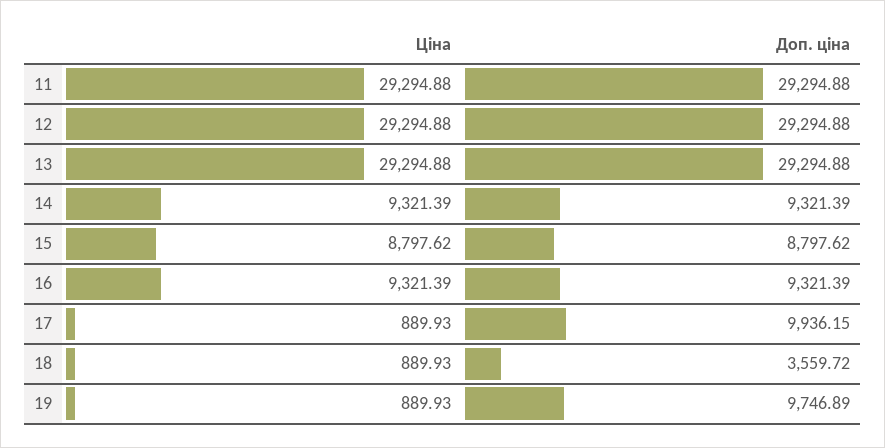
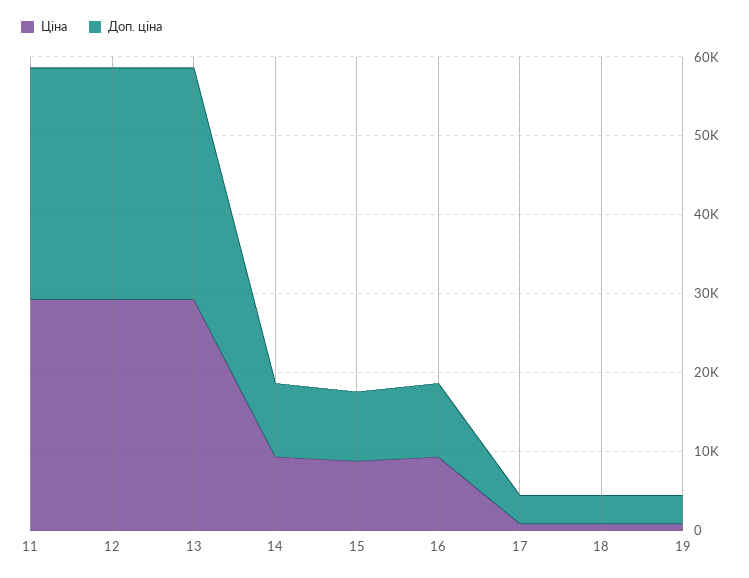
Доп. ціна, 17: 9936.15 -> 4000
Доп. ціна, 19: 9746.89 -> 4000

